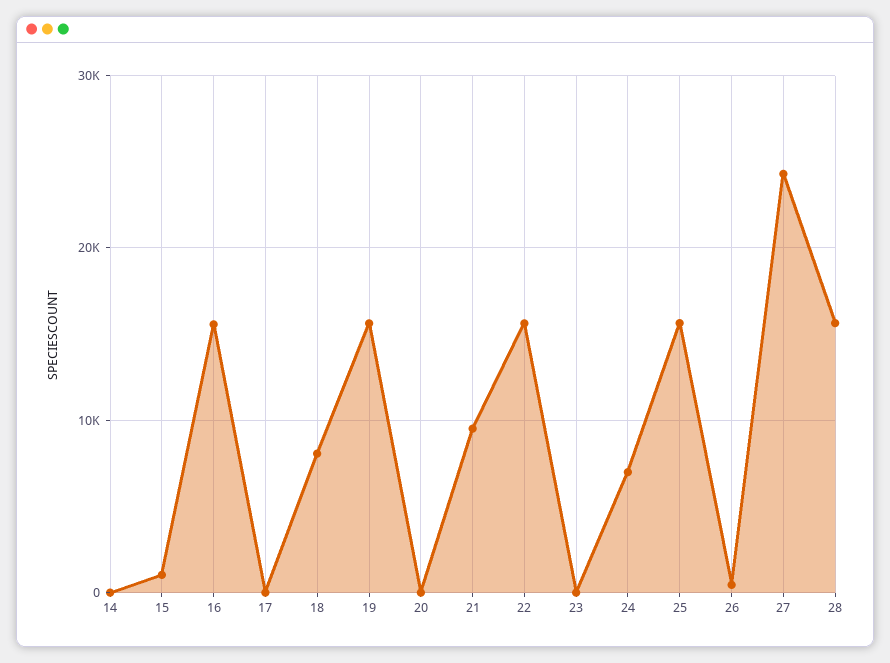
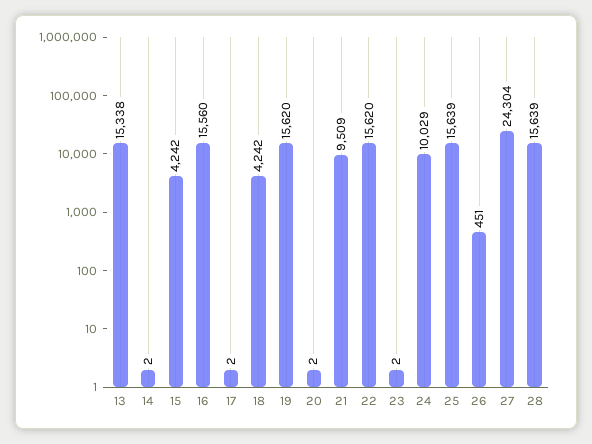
15: 1000 -> 4242
18: 8000 -> 4242
24: 7000 -> 10029
13: none -> 15338

